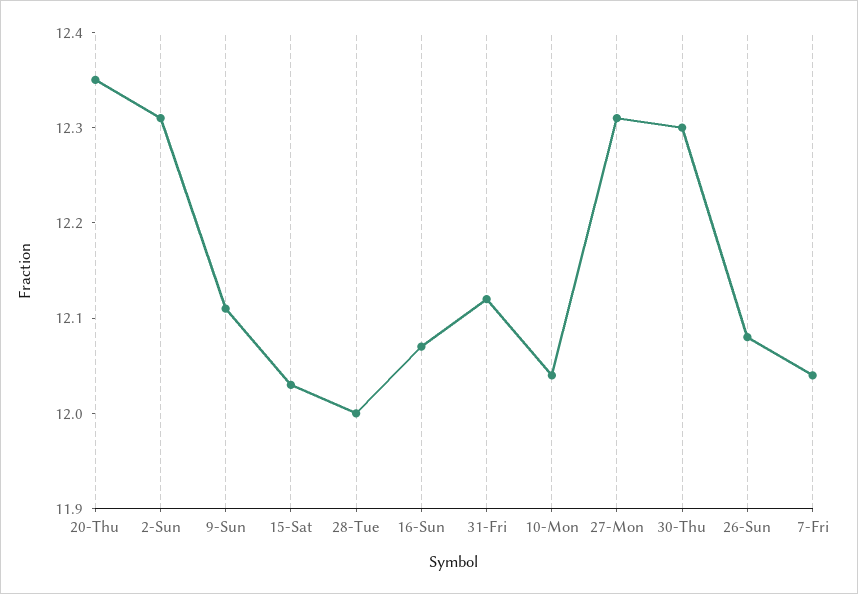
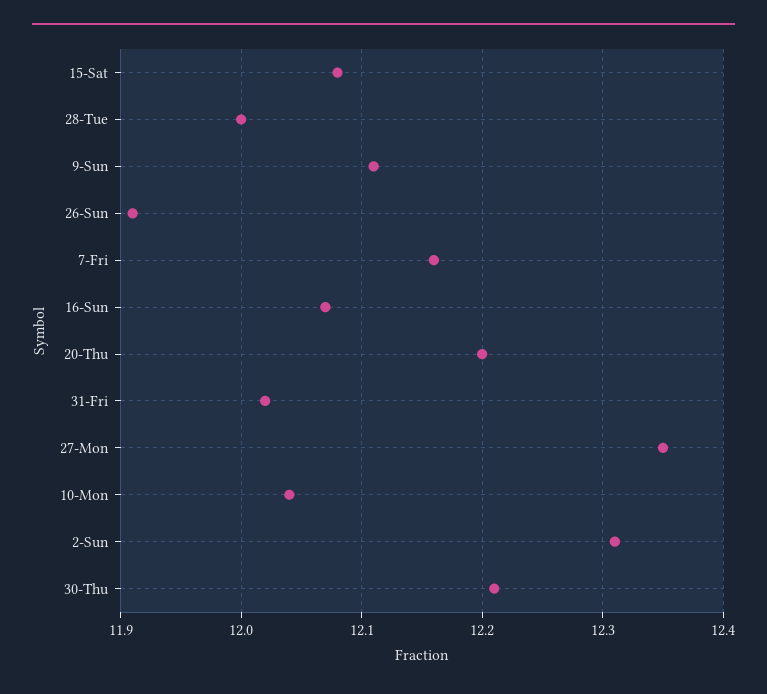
20-Thu: 12.35 -> 12.2
15-Sat: 12.03 -> 12.08
31-Fri: 12.12 -> 12.02
27-Mon: 12.31 -> 12.35
30-Thu: 12.3 -> 12.21
26-Sun: 12.08 -> 11.91
7-Fri: 12.04 -> 12.16

